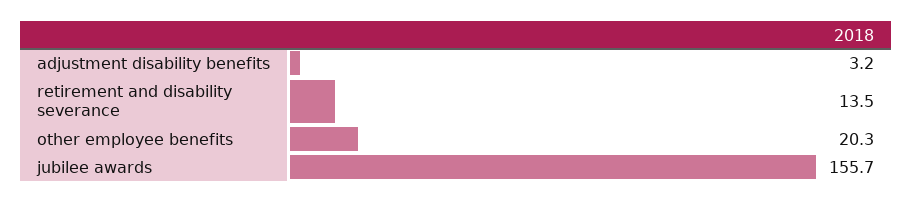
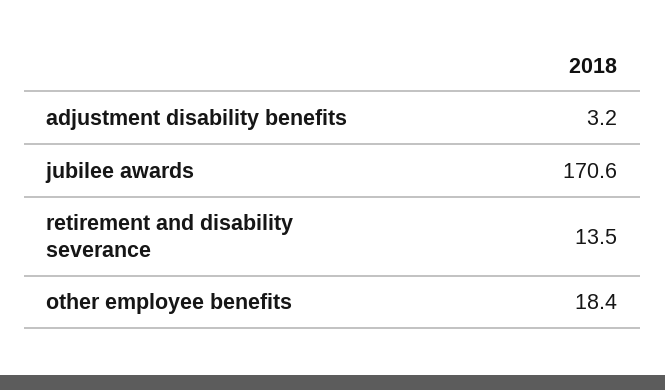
other employee benefits: 20.3 -> 18.4
jubilee awards: 155.7 -> 170.6

